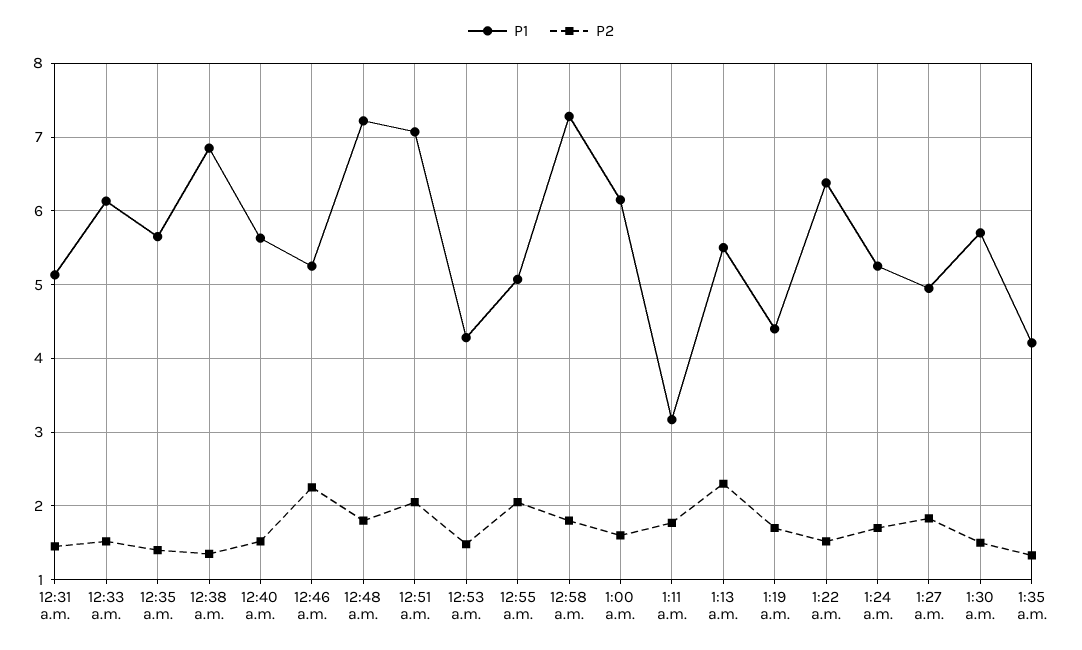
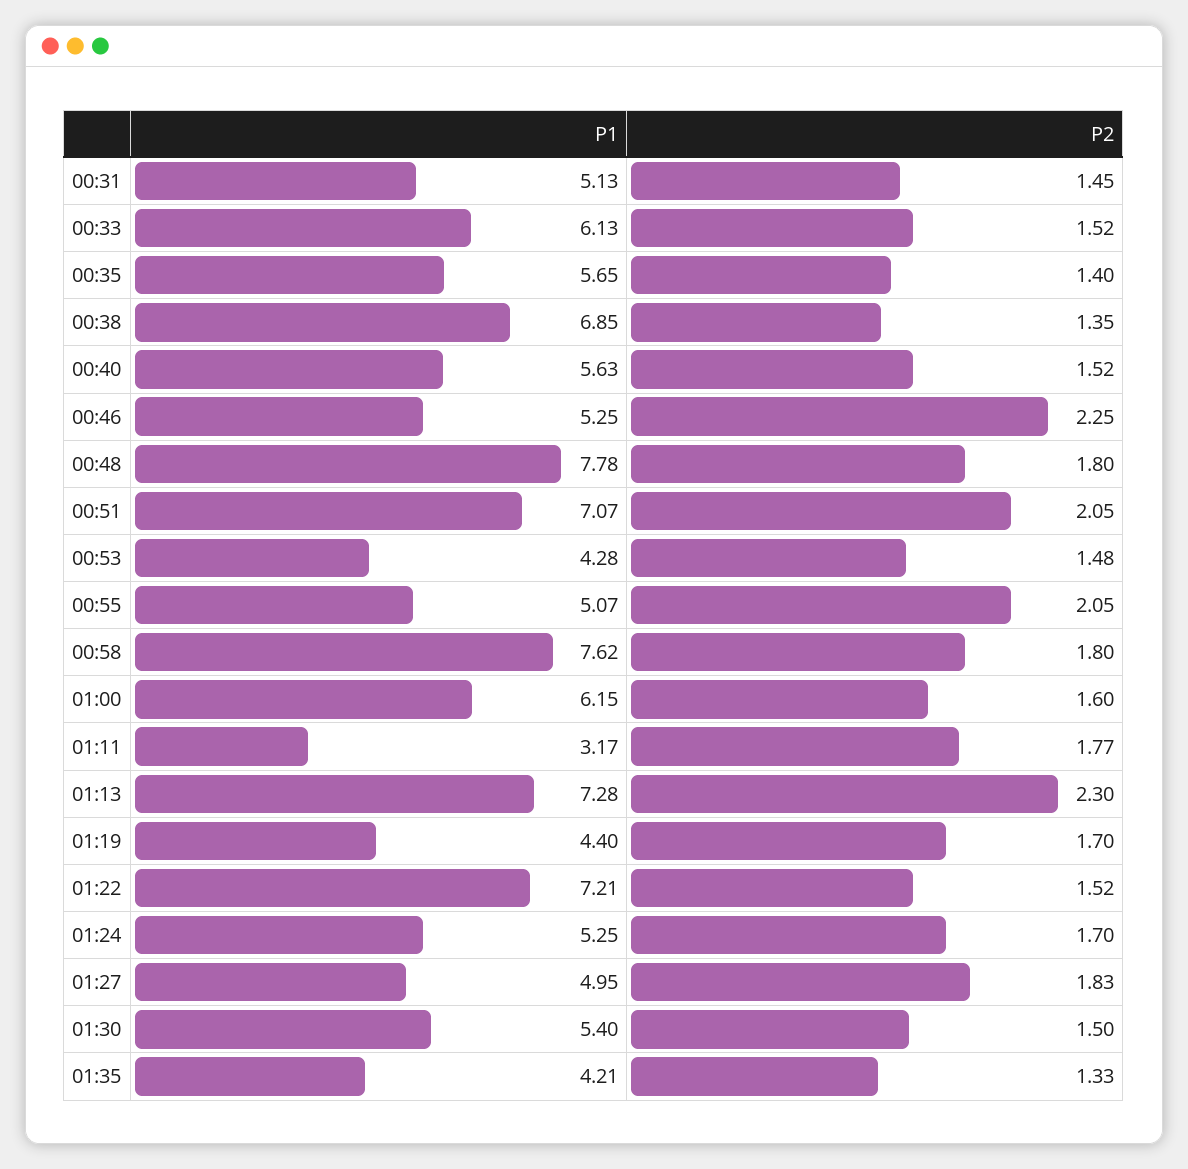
P1, 12:48 a.m.: 7.2 -> 7.78
P1, 12:58 a.m.: 7.3 -> 7.62
P1, 1:13 a.m.: 5.5 -> 7.28
P1, 1:22 a.m.: 6.4 -> 7.21
P1, 1:30 a.m.: 5.7 -> 5.4

